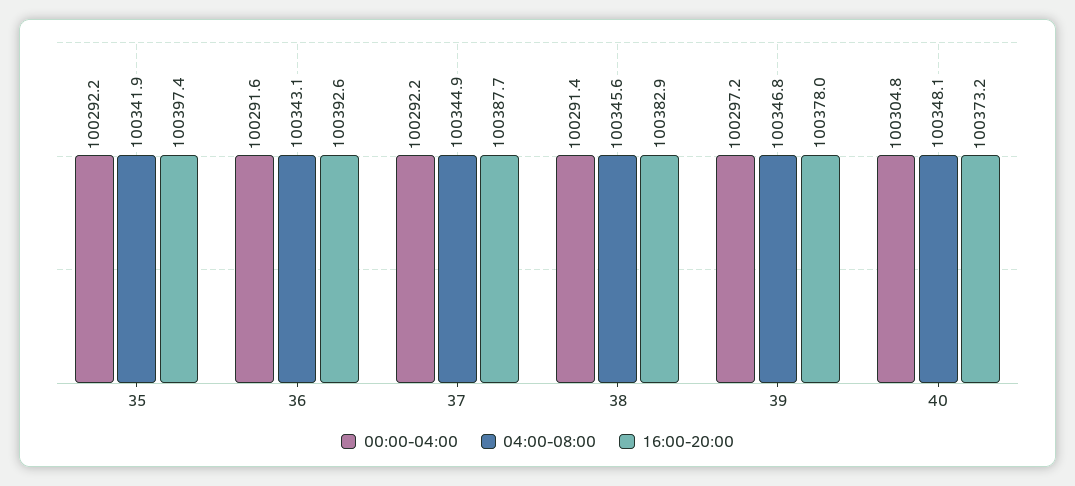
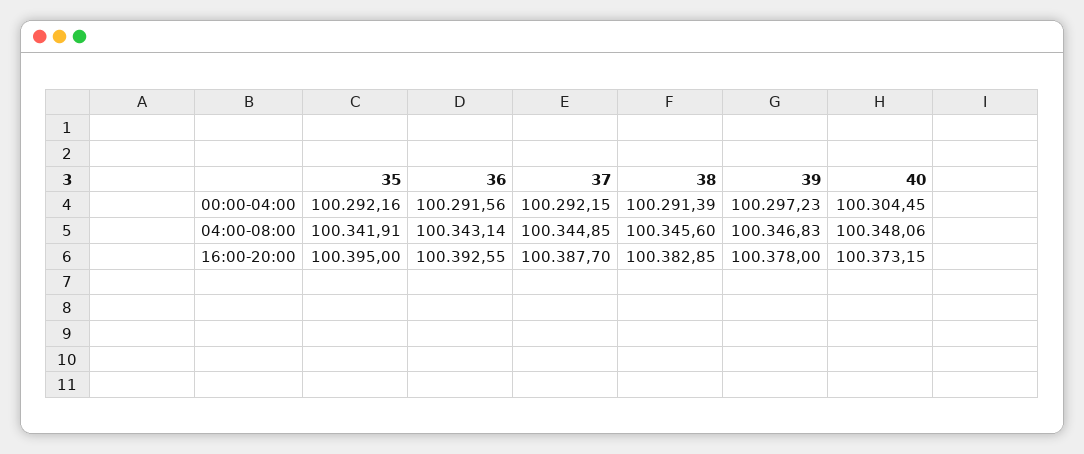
16:00-20:00, 35: 100397.4 -> 100395
00:00-04:00, 40: 100304.8 -> 100304.45

